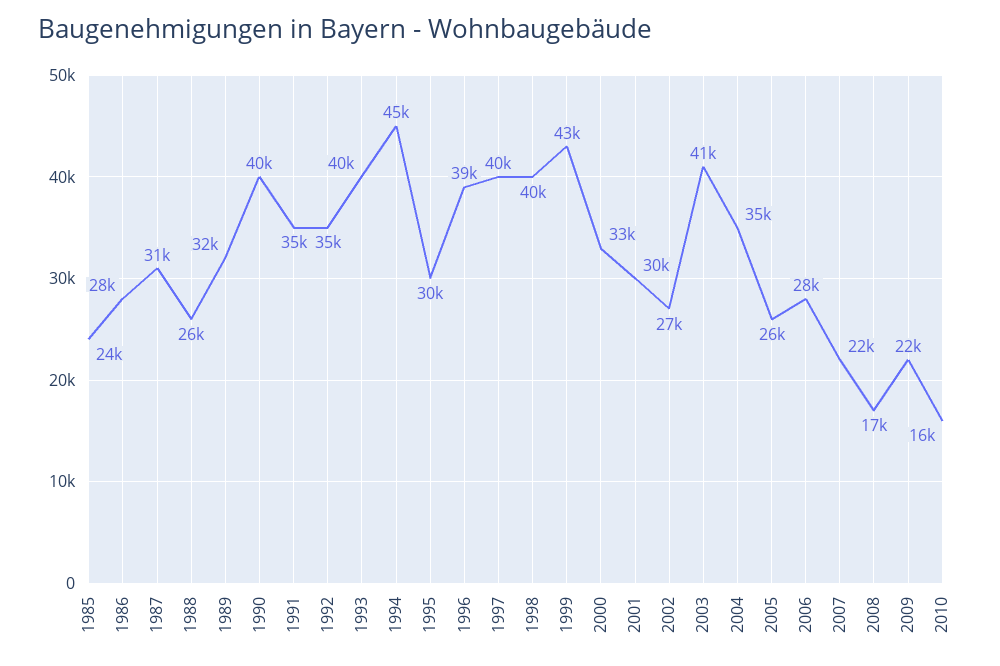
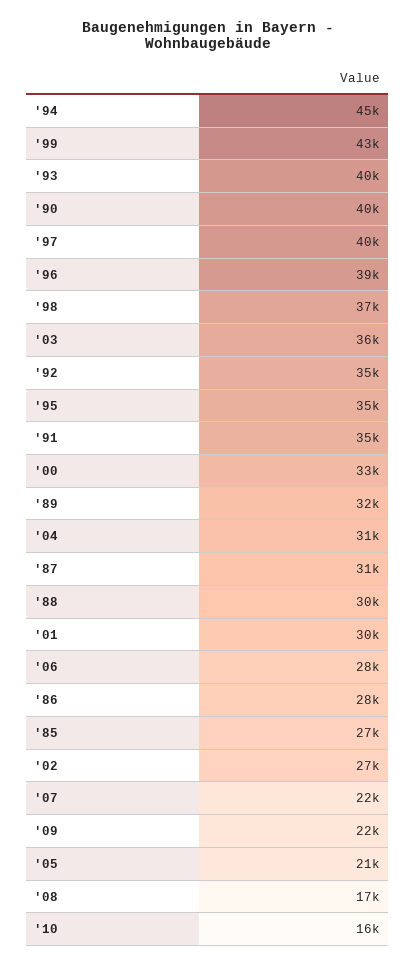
1985: 24000 -> 27000
1988: 26000 -> 30000
1995: 30000 -> 35000
1998: 40000 -> 37000
2003: 41000 -> 36000
2004: 35000 -> 31000
2005: 26000 -> 21000

